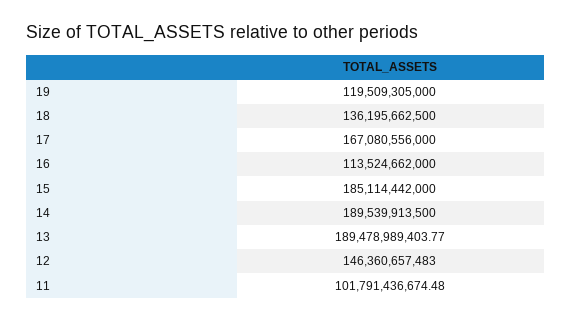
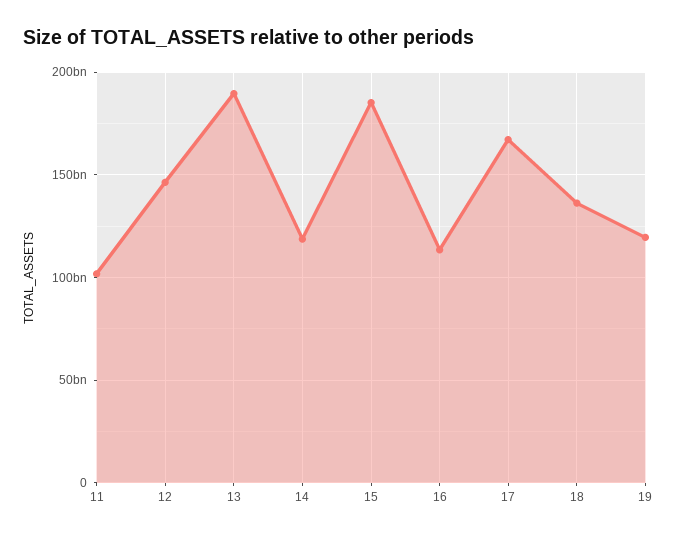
14: 189539913500 -> 120000000000

